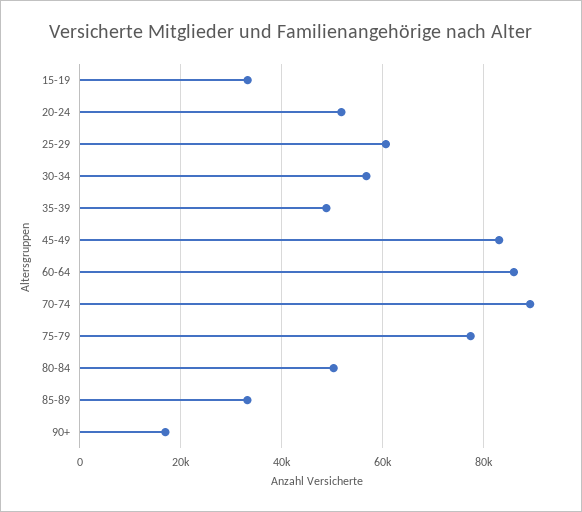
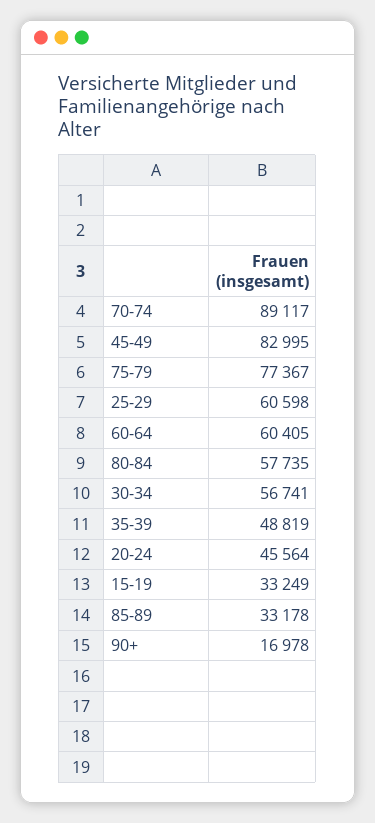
20-24: 52000 -> 45564
60-64: 86000 -> 60405
80-84: 50000 -> 57735

